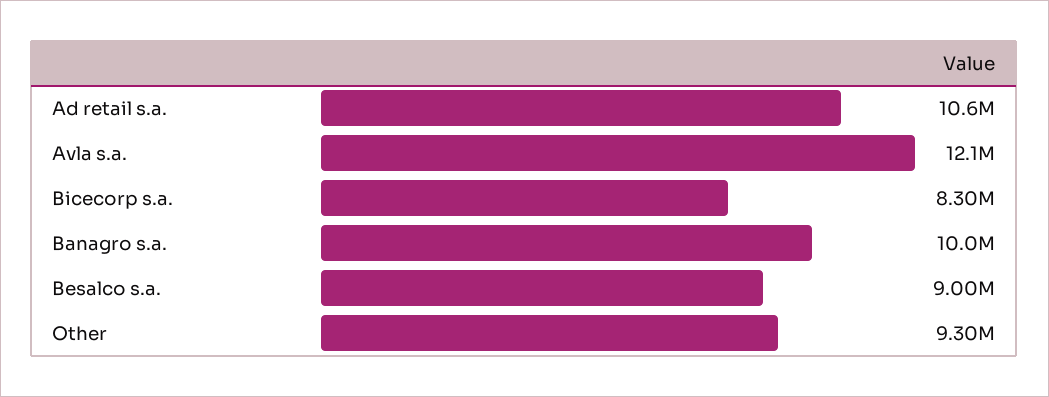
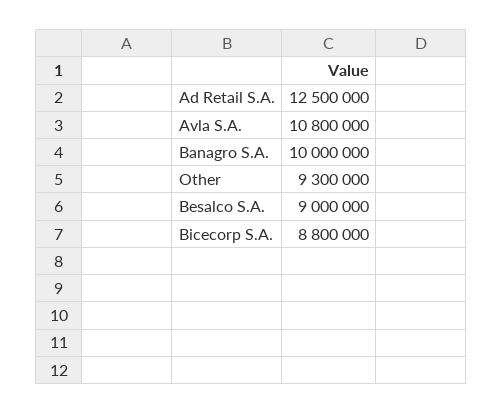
Ad retail s.a.: 10600000 -> 12500000
Avla s.a.: 12100000 -> 10800000
Bicecorp s.a.: 8300000 -> 8800000

